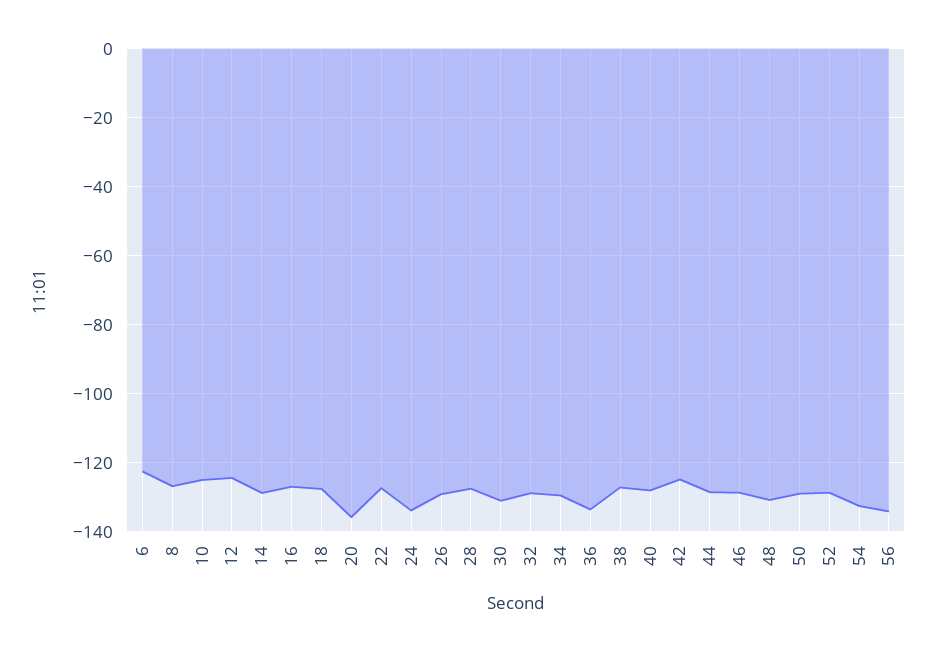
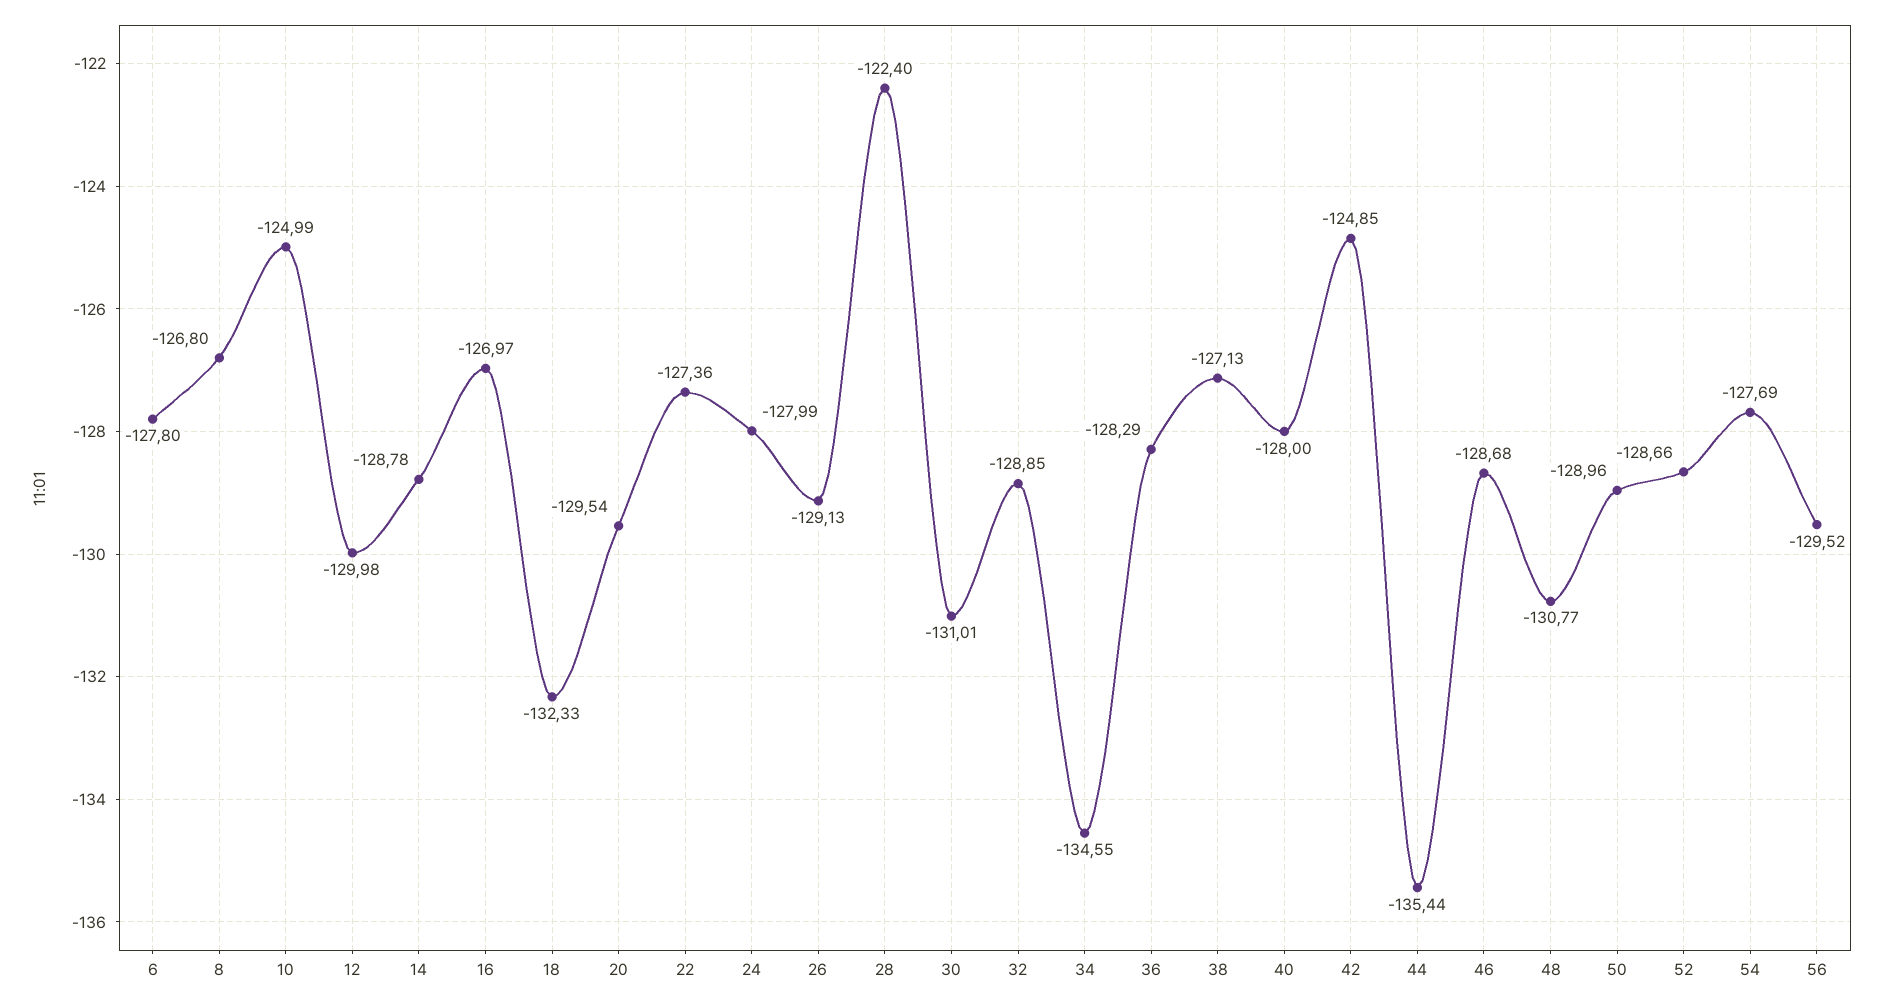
6: -122 -> -127.8
12: -124 -> -129.98
18: -128 -> -132.33
20: -136 -> -129.54
24: -134 -> -127.99
28: -128 -> -122.4
34: -130 -> -134.55
36: -134 -> -128.29
44: -128 -> -135.44
54: -132 -> -127.69
56: -134 -> -129.52

